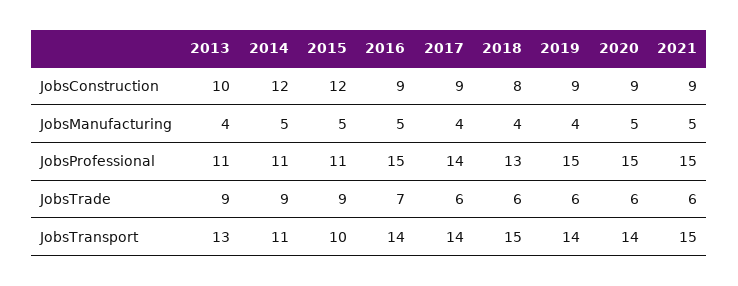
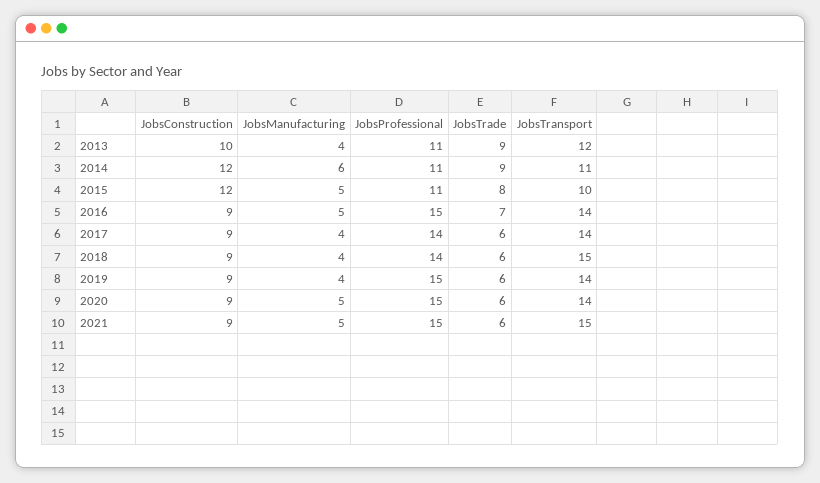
2018, JobsConstruction: 8 -> 9
2014, JobsManufacturing: 5 -> 6
2018, JobsProfessional: 13 -> 14
2015, JobsTrade: 9 -> 8
2013, JobsTransport: 13 -> 12

